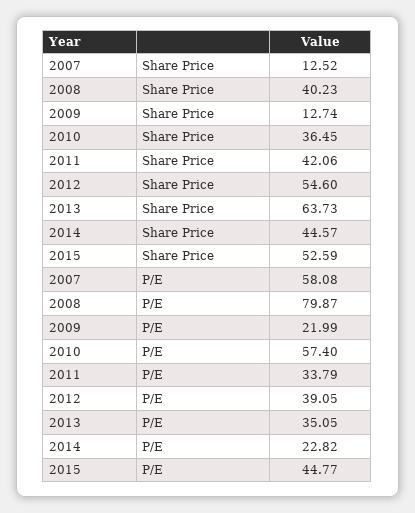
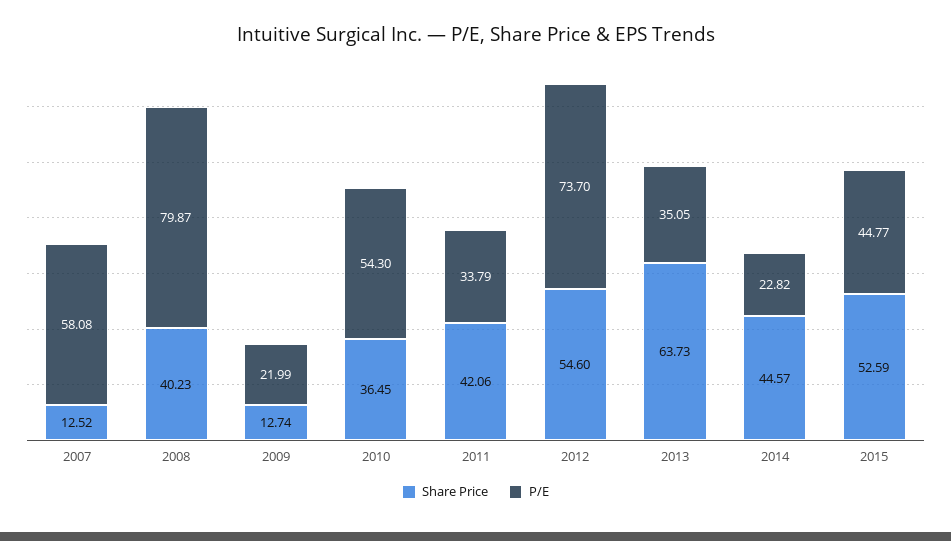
P/E, 2010: 57.4 -> 54.3
P/E, 2012: 39.05 -> 73.7

